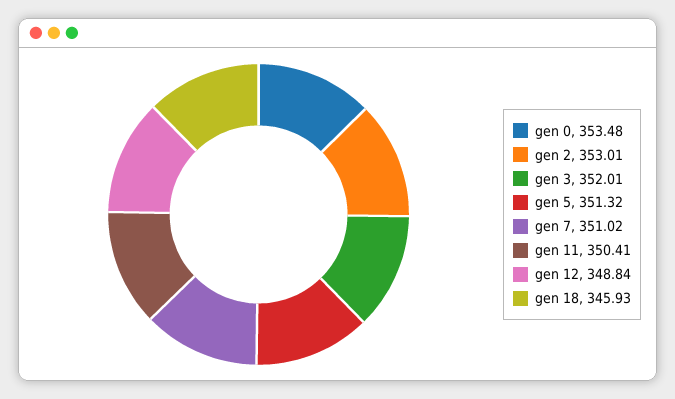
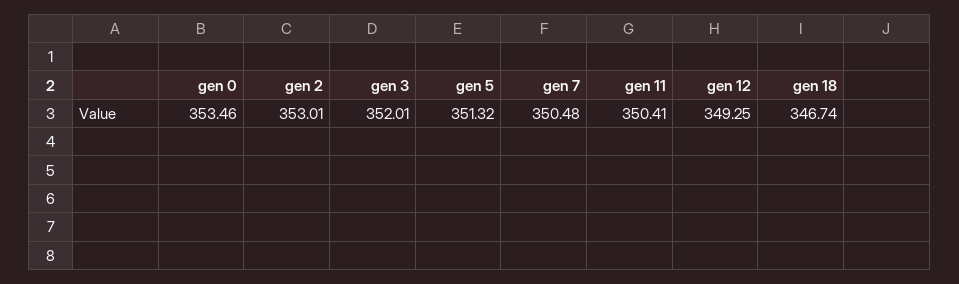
gen 0: 353.48 -> 353.46
gen 7: 351.02 -> 350.48
gen 12: 348.84 -> 349.25
gen 18: 345.93 -> 346.74

